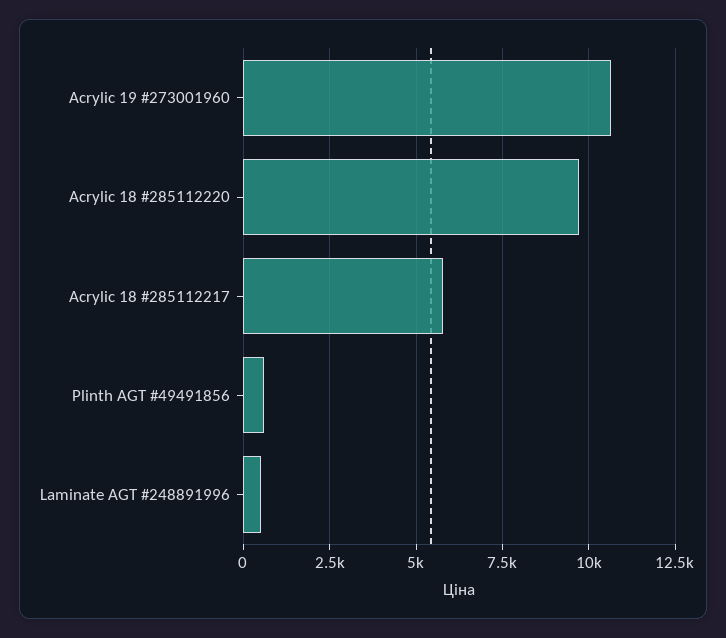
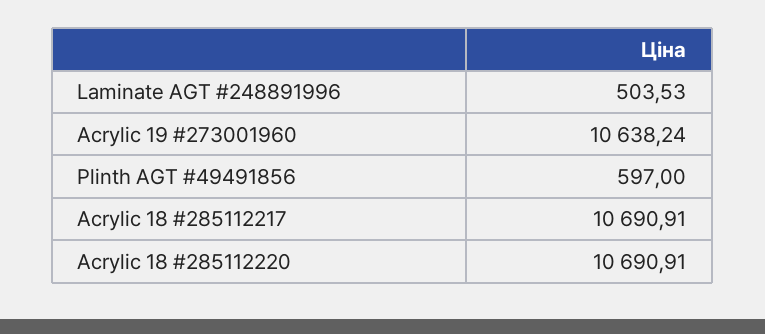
Acrylic 18 #285112220: 9750 -> 10690.91
Acrylic 18 #285112217: 5750 -> 10690.91

